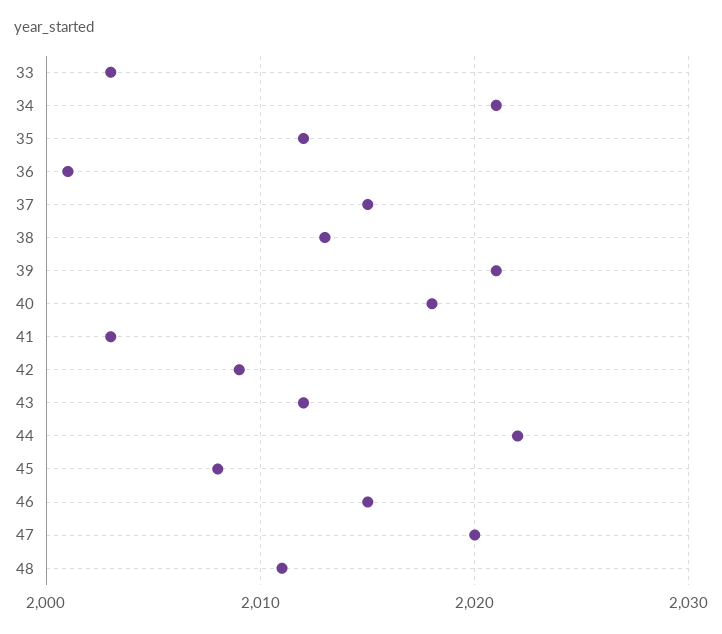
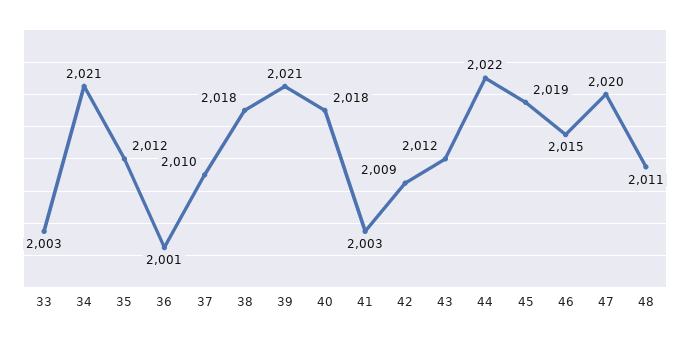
37: 2015 -> 2010
38: 2013 -> 2018
45: 2008 -> 2019

